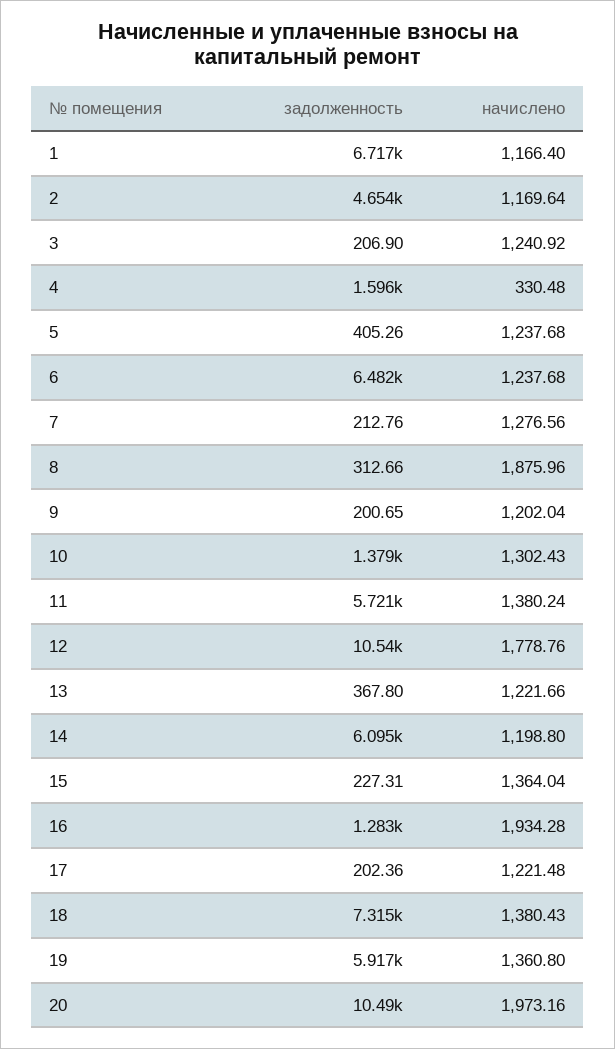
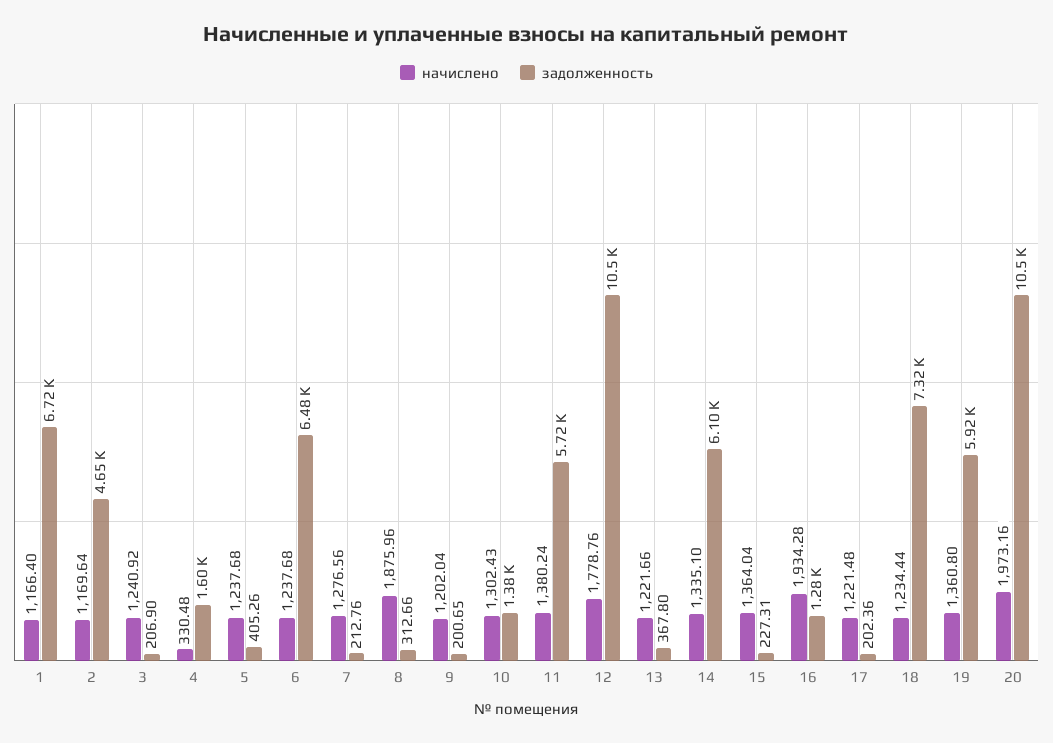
начислено, 14: 1198.8 -> 1335.1
начислено, 18: 1380.43 -> 1234.44

